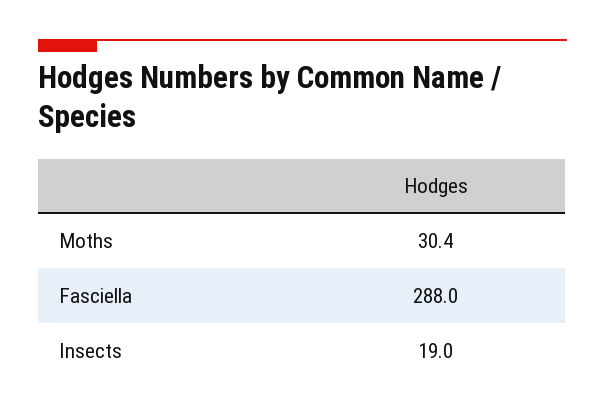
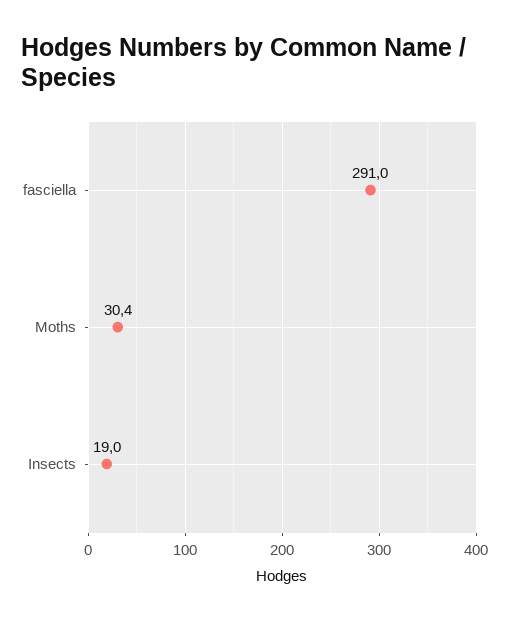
Fasciella: 288 -> 291

